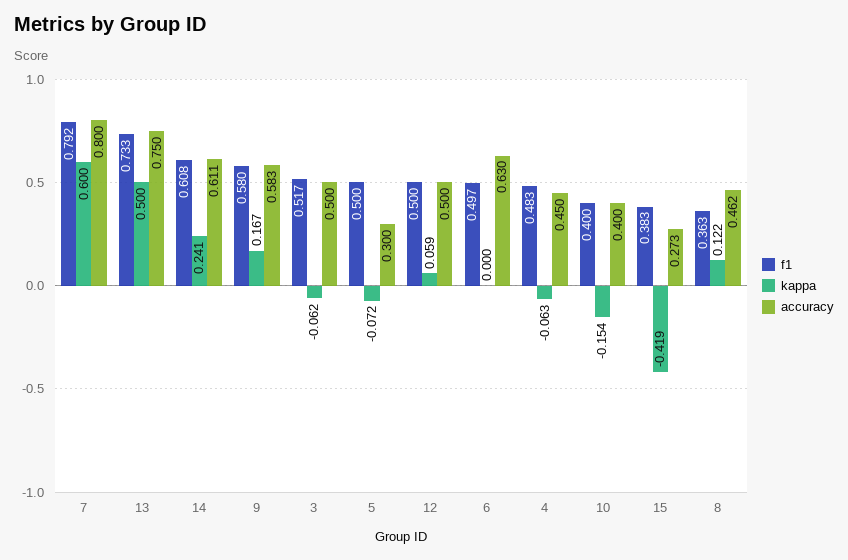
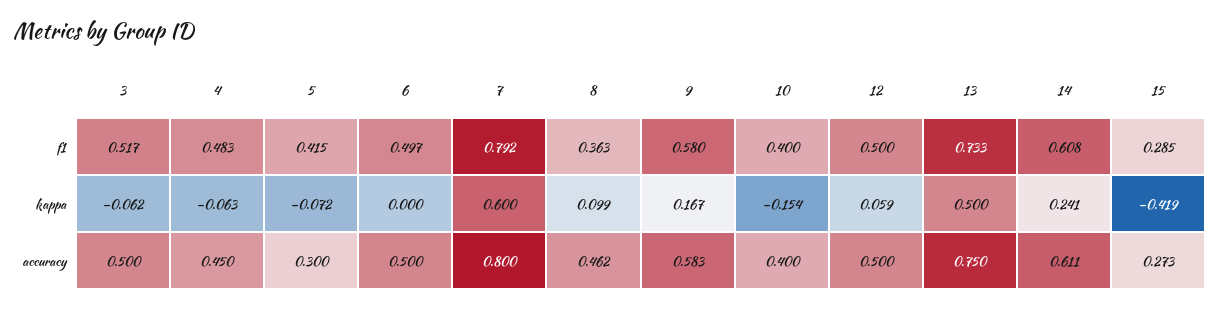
f1, 5: 0.5 -> 0.415
accuracy, 6: 0.63 -> 0.5
f1, 15: 0.383 -> 0.285
kappa, 8: 0.122 -> 0.099

